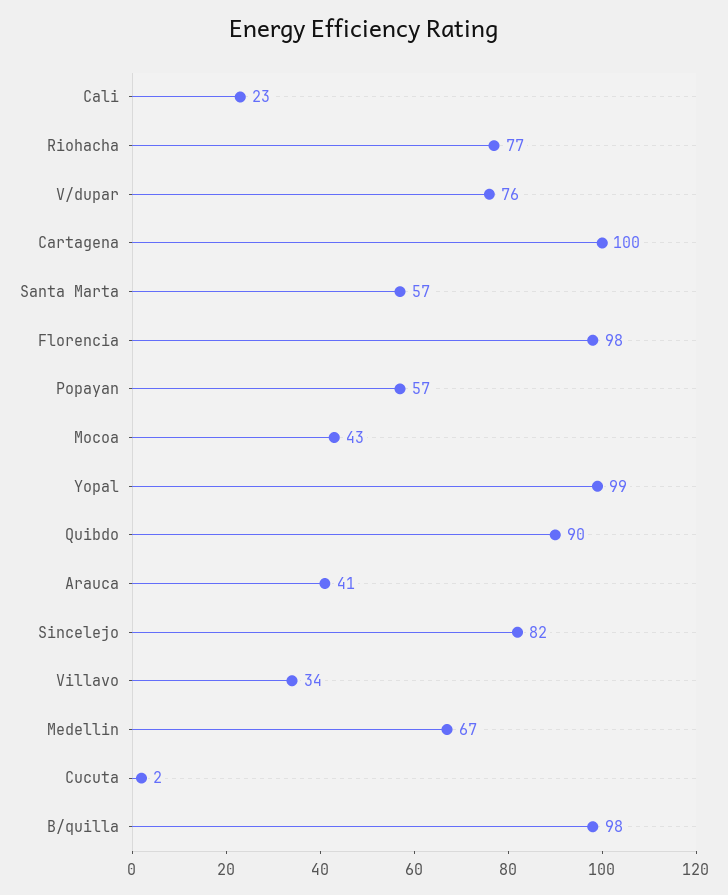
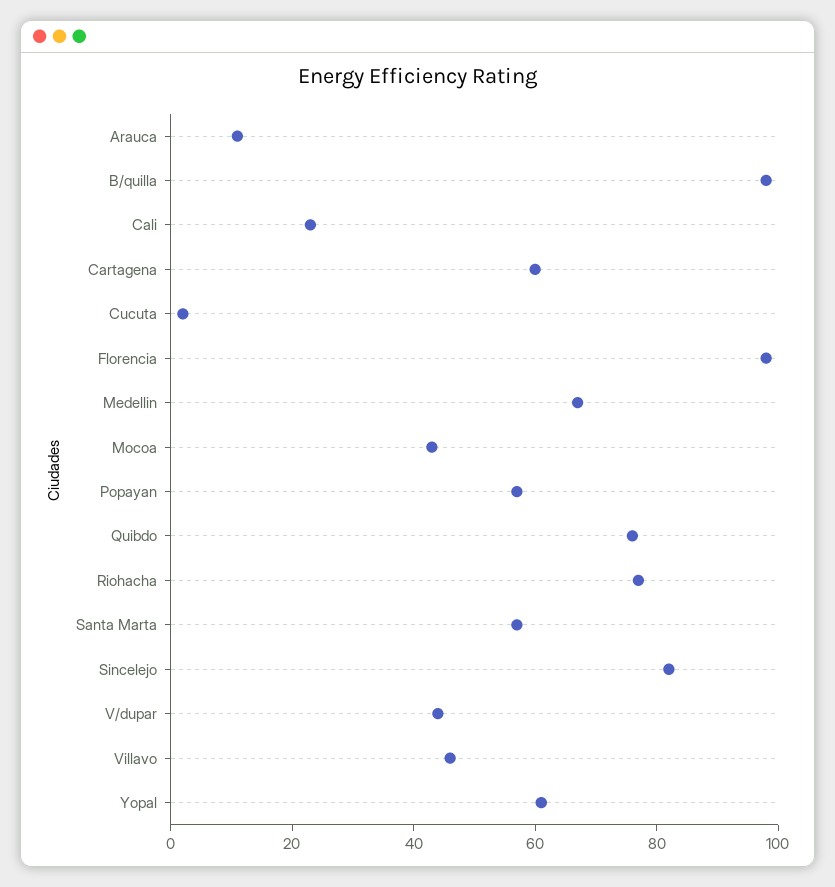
V/dupar: 76 -> 45
Cartagena: 100 -> 60
Yopal: 99 -> 60
Quibdo: 90 -> 75
Arauca: 41 -> 10
Villavo: 34 -> 45

